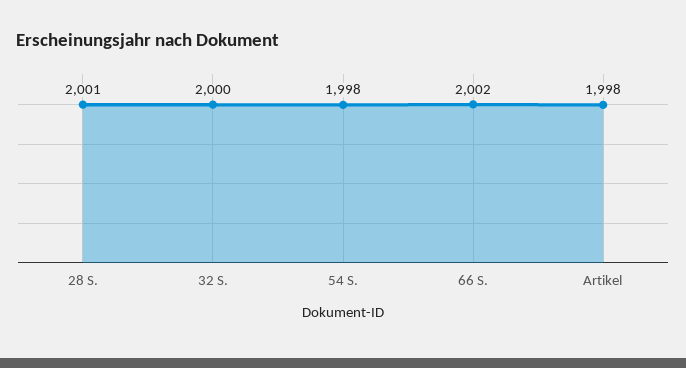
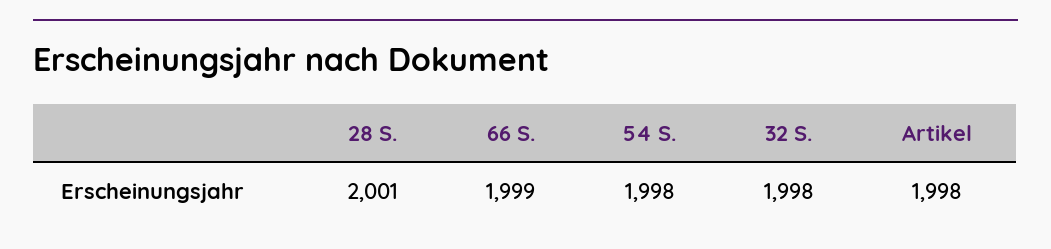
32 S.: 2000 -> 1998
66 S.: 2002 -> 1999

